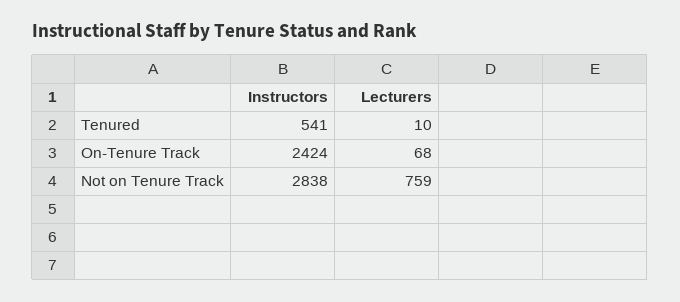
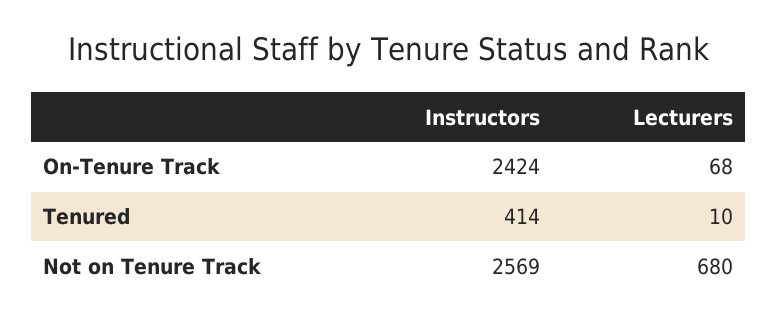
Instructors, Tenured: 541 -> 414
Instructors, Not on Tenure Track: 2838 -> 2569
Lecturers, Not on Tenure Track: 759 -> 680

